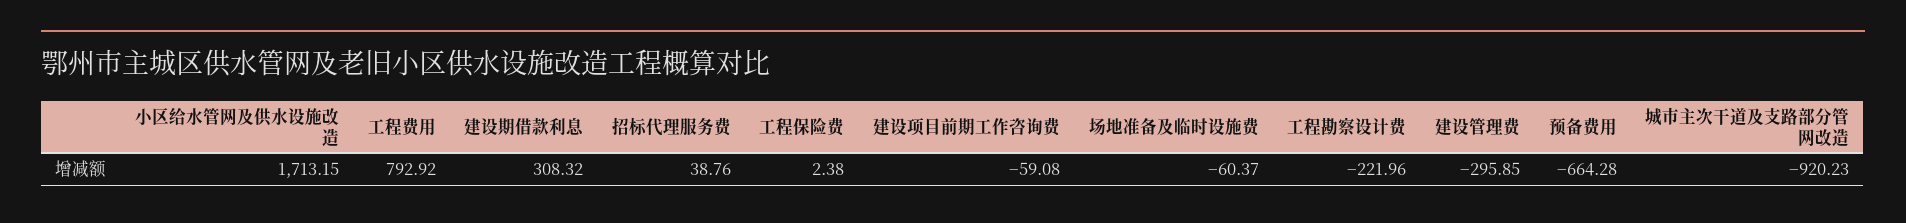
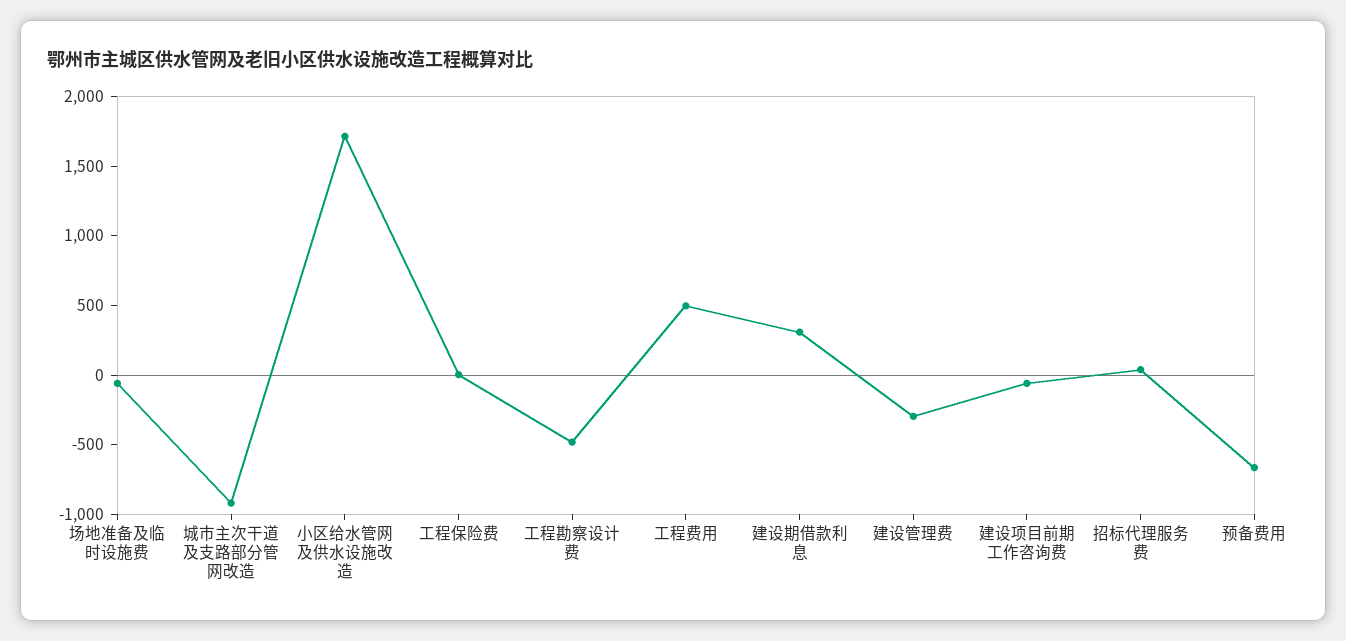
工程费用: 792.92 -> 500
工程勘察设计费: -221.96 -> -500

